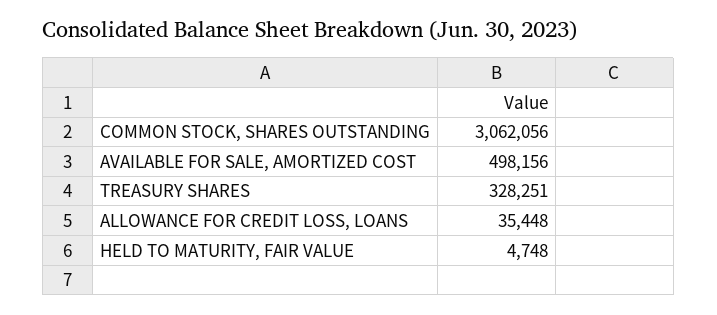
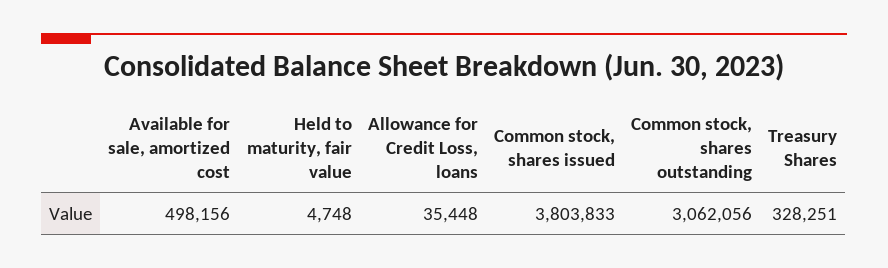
Common stock, shares issued: none -> 3803833

